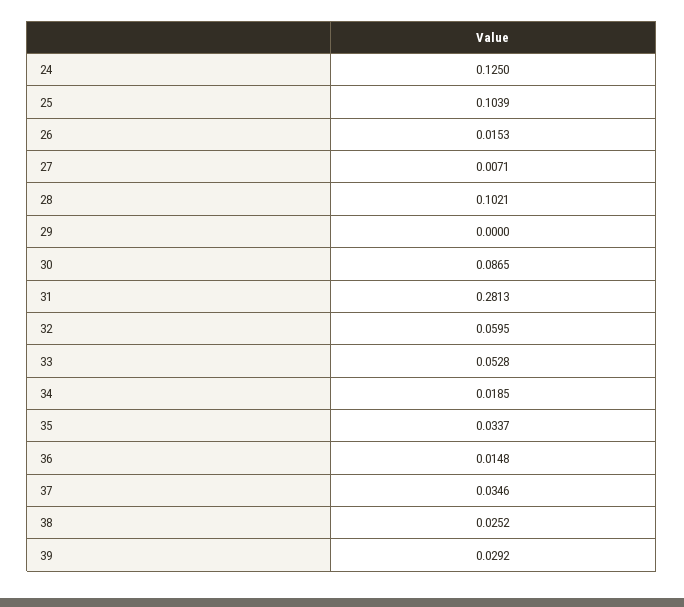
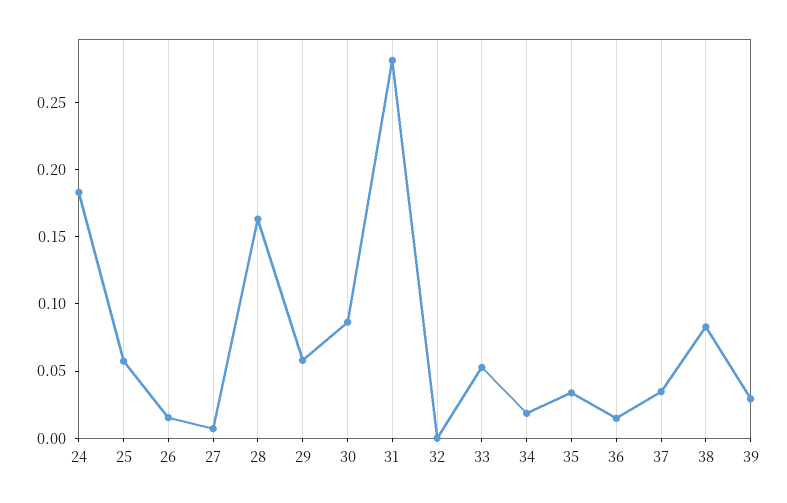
24: 0.125 -> 0.18
25: 0.1039 -> 0.06
28: 0.1021 -> 0.16
29: 0 -> 0.06
32: 0.0595 -> 0
38: 0.0252 -> 0.08

